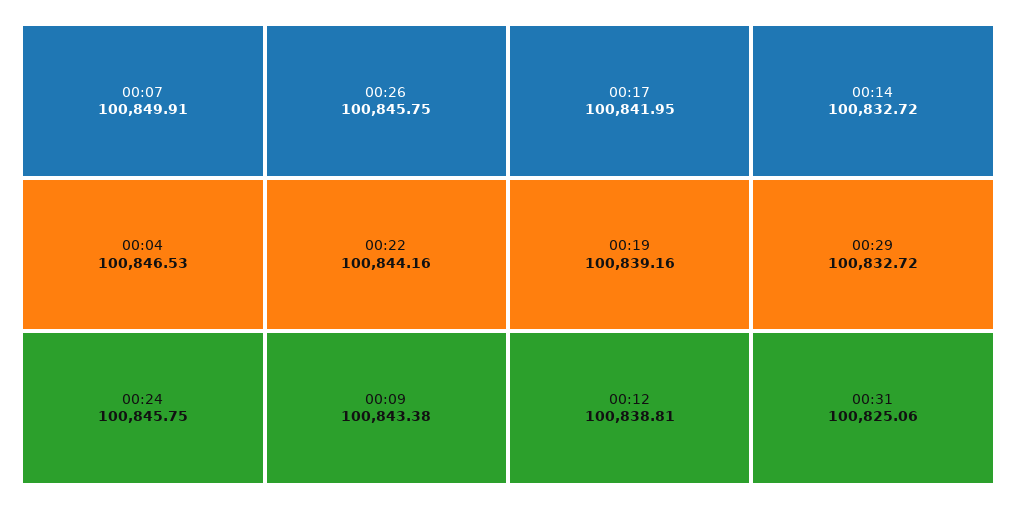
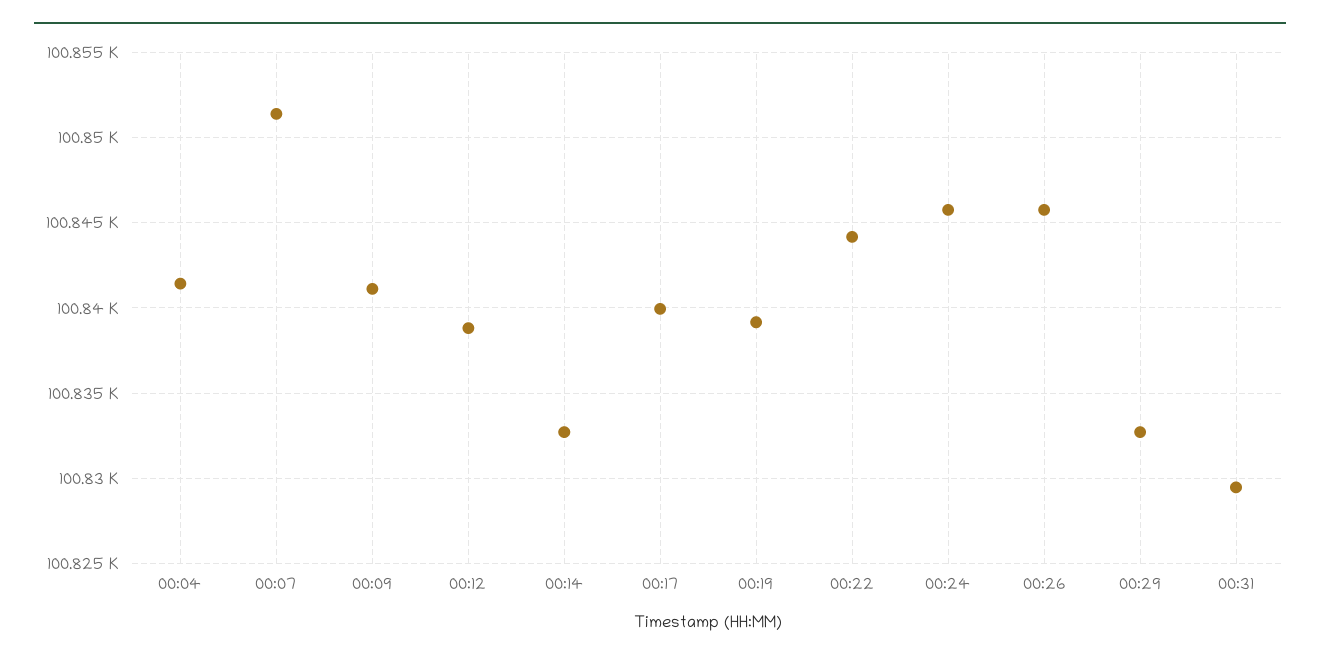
00:07: 100849.91 -> 100851.5
00:04: 100846.53 -> 100841.5
00:09: 100843.38 -> 100841
00:17: 100841.95 -> 100840
00:31: 100825.06 -> 100829.5

